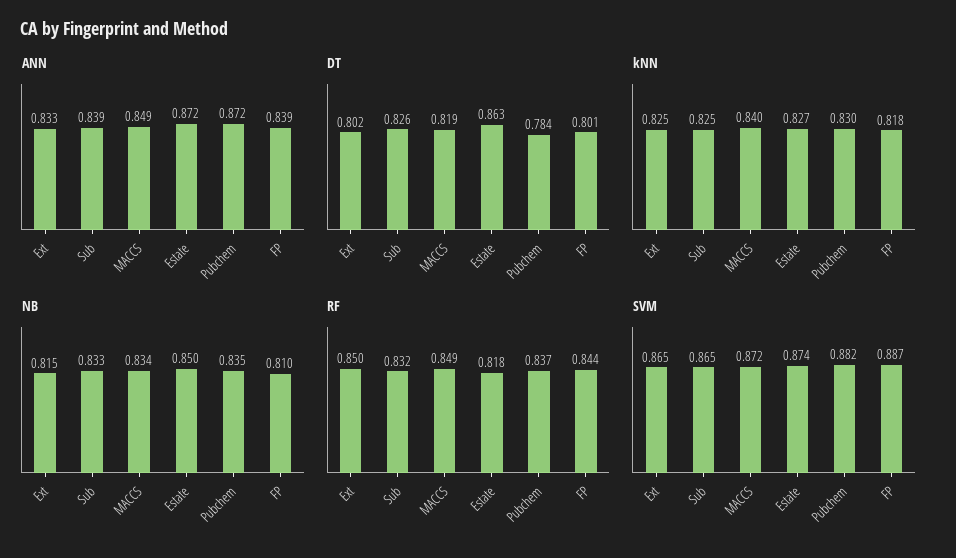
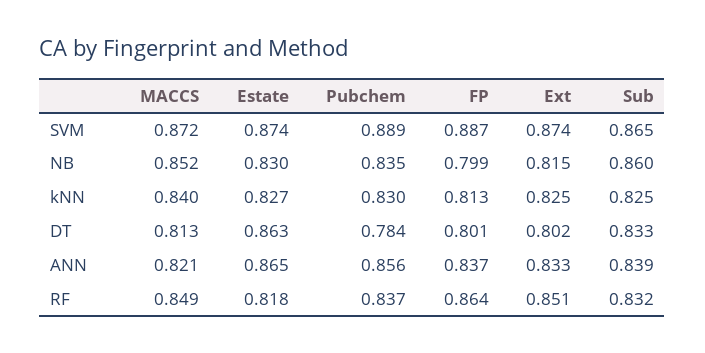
ANN, MACCS: 0.849 -> 0.821
ANN, Estate: 0.872 -> 0.865
ANN, Pubchem: 0.872 -> 0.856
ANN, FP: 0.839 -> 0.837
DT, Sub: 0.826 -> 0.833
DT, MACCS: 0.819 -> 0.813
kNN, FP: 0.818 -> 0.813
NB, Sub: 0.833 -> 0.86
NB, MACCS: 0.834 -> 0.852
NB, Estate: 0.85 -> 0.83
NB, FP: 0.81 -> 0.799
RF, Ext: 0.85 -> 0.851
RF, FP: 0.844 -> 0.864
SVM, Ext: 0.865 -> 0.874
SVM, Pubchem: 0.882 -> 0.889

